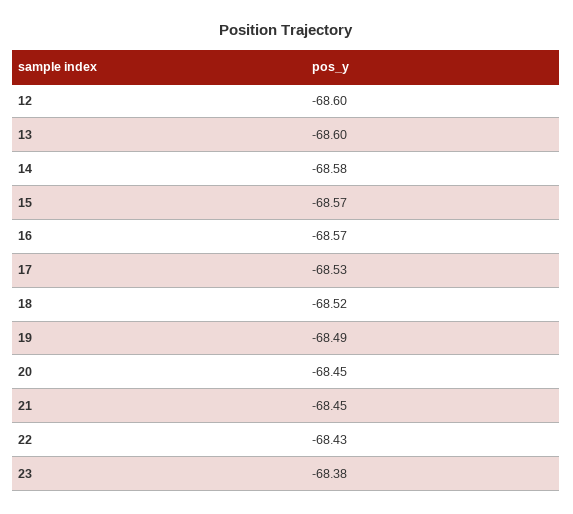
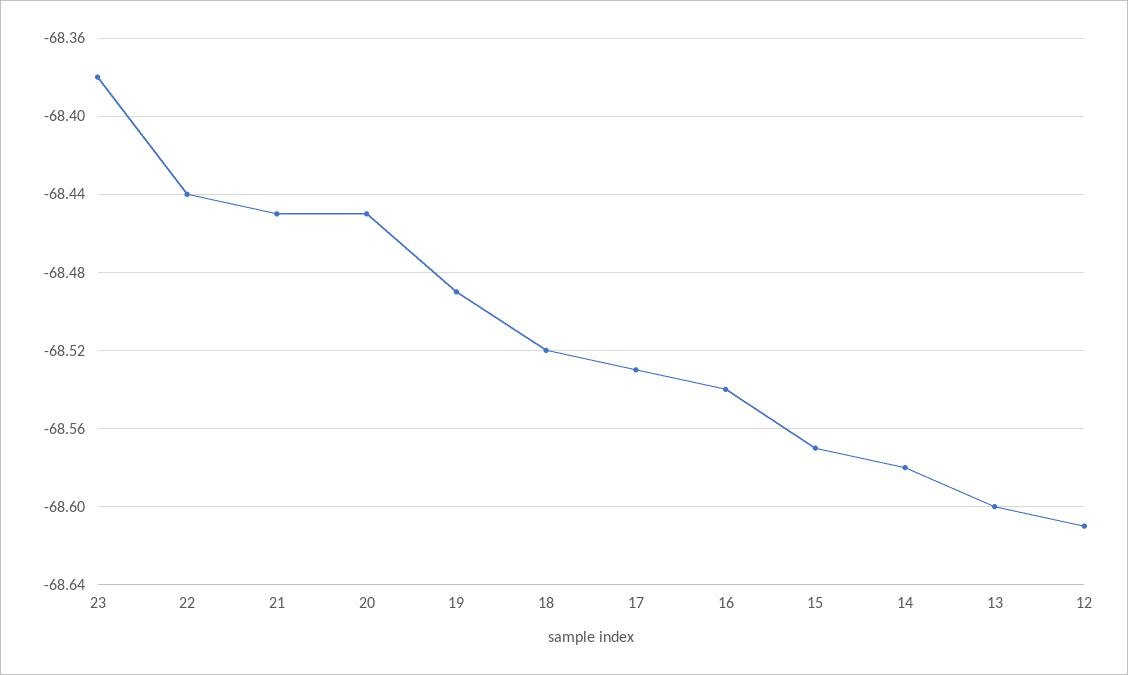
12: -68.6 -> -68.61
16: -68.57 -> -68.54
22: -68.43 -> -68.44

